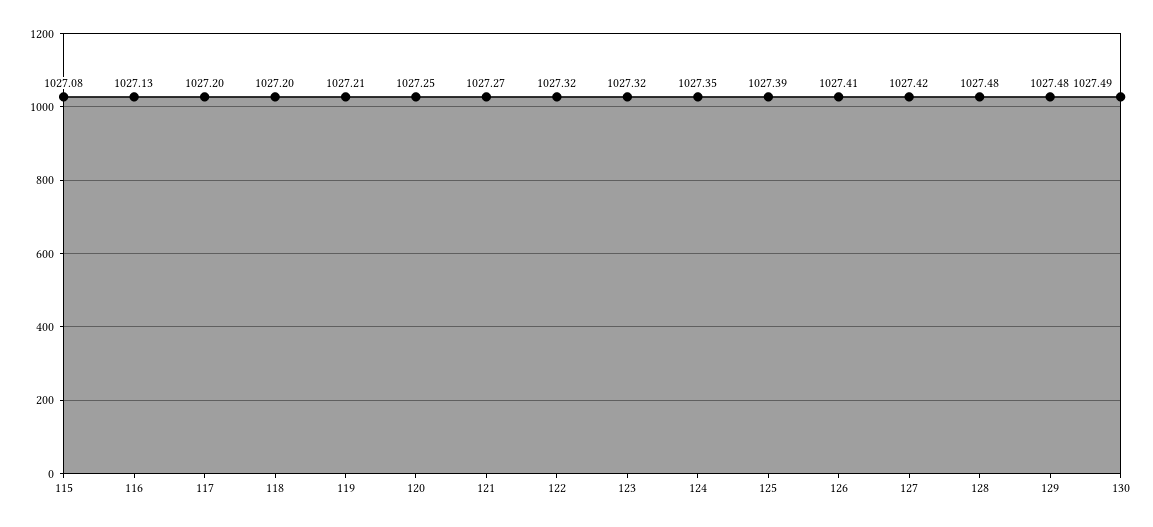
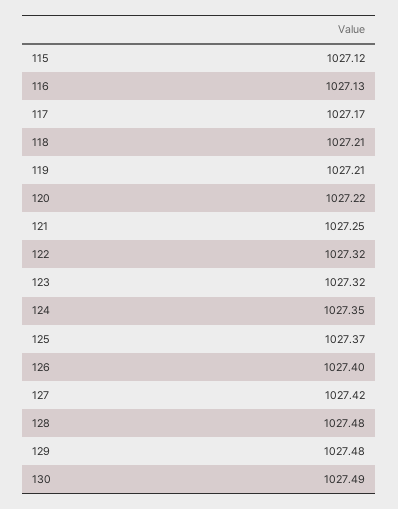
115: 1027.08 -> 1027.12
117: 1027.2 -> 1027.17
118: 1027.2 -> 1027.21
120: 1027.25 -> 1027.22
121: 1027.27 -> 1027.25
125: 1027.39 -> 1027.37
126: 1027.41 -> 1027.4

